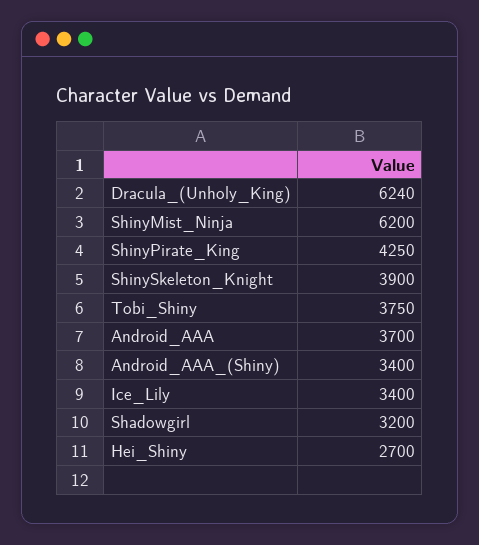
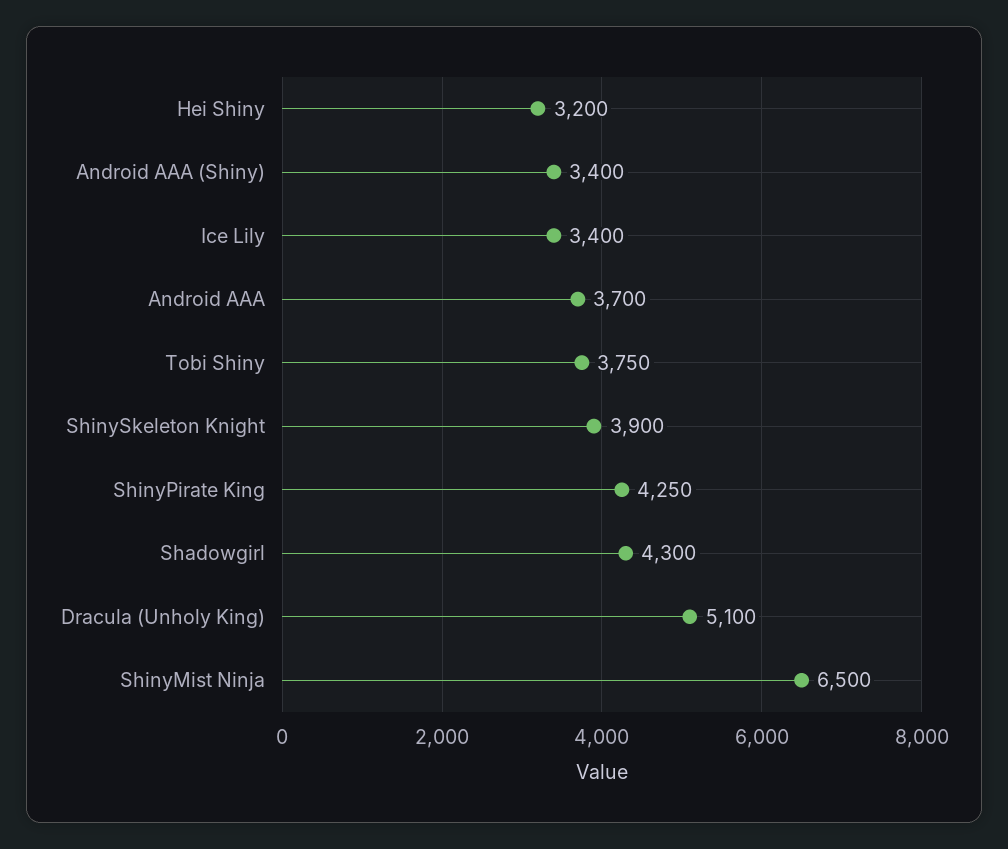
Dracula_(Unholy_King): 6240 -> 5100
ShinyMist_Ninja: 6200 -> 6500
Shadowgirl: 3200 -> 4300
Hei_Shiny: 2700 -> 3200

